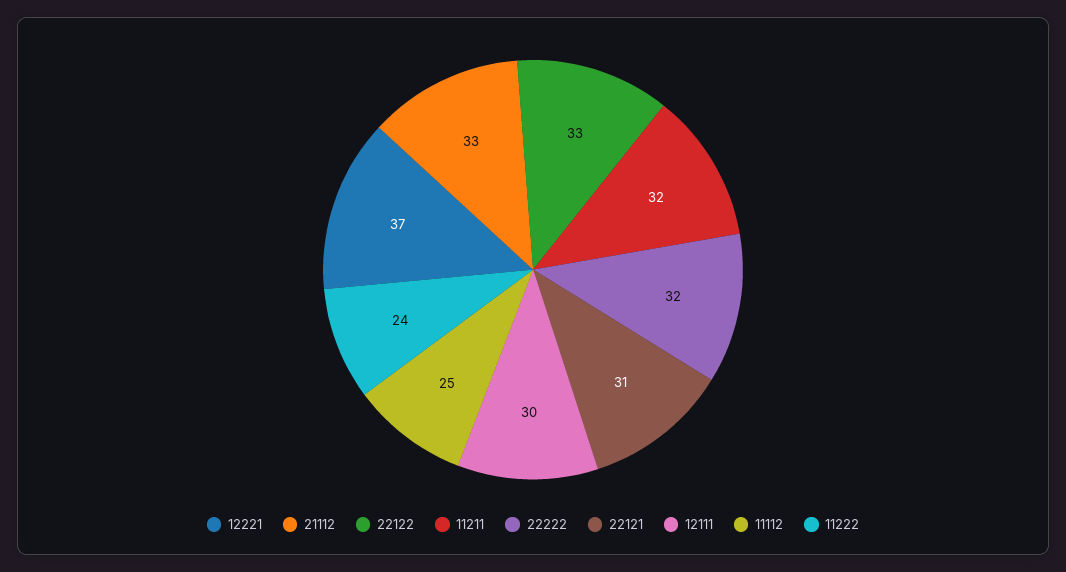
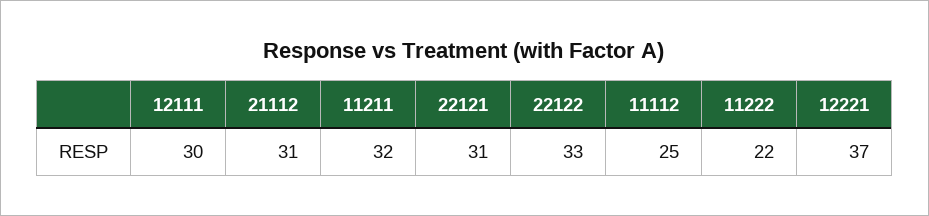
21112: 33 -> 31
22222: 32 -> none
11222: 24 -> 22

